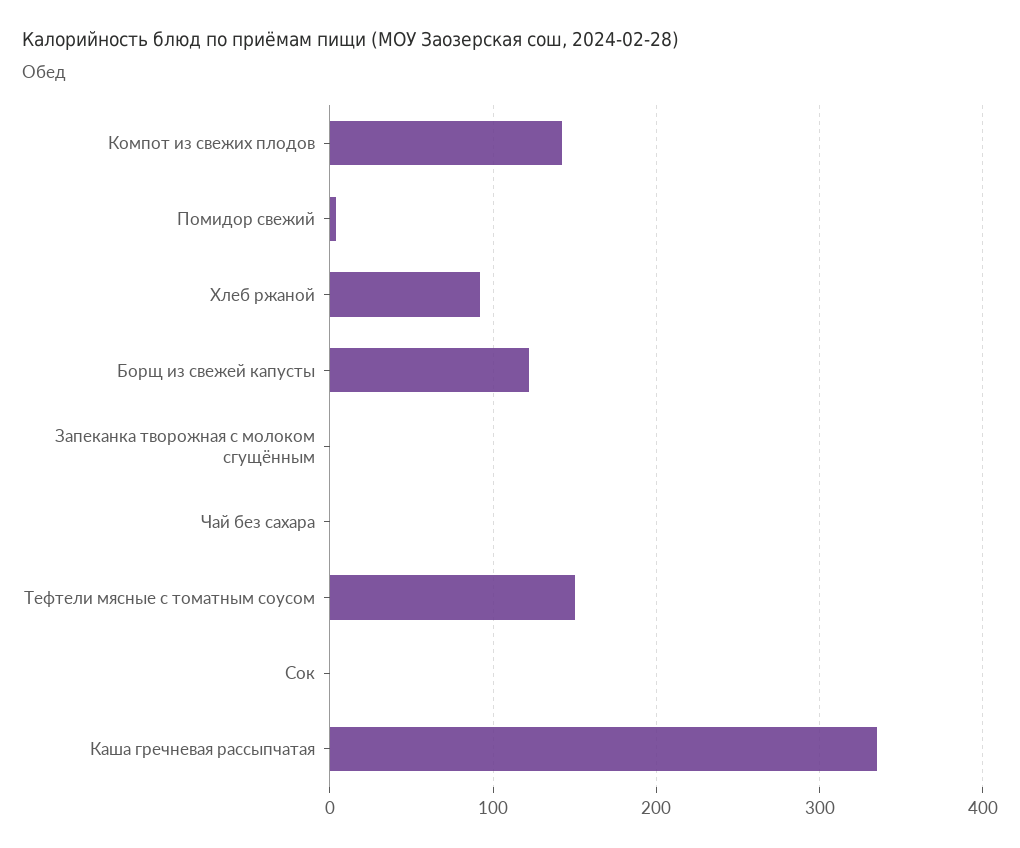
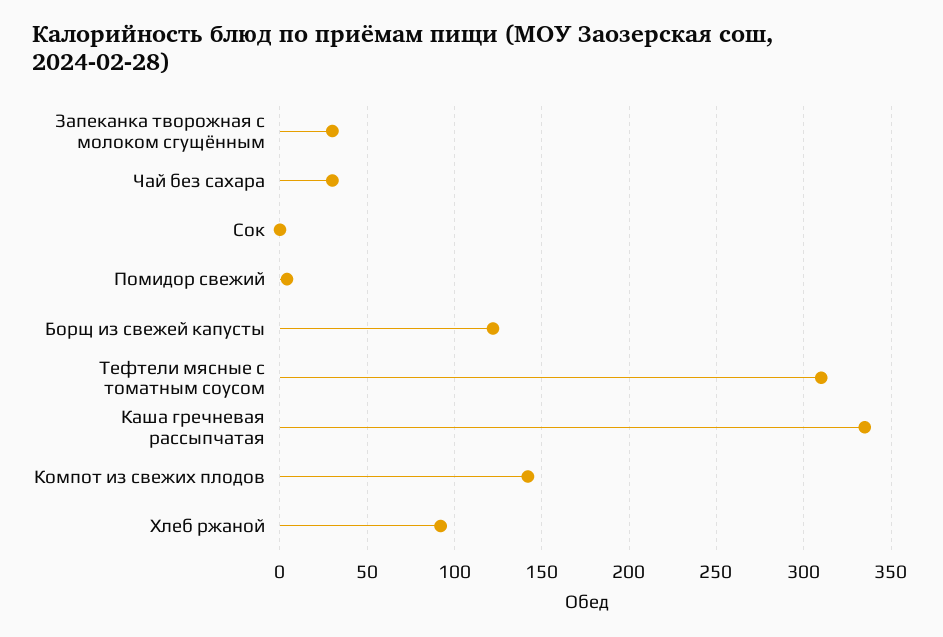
Запеканка творожная с молоком сгущённым: 0 -> 30
Чай без сахара: 0 -> 30
Тефтели мясные с томатным соусом: 150 -> 310

